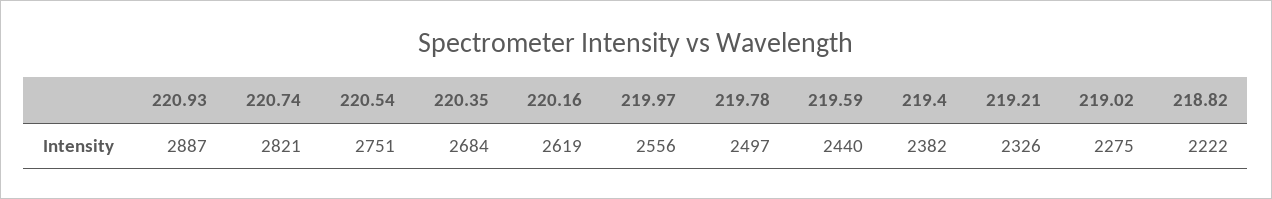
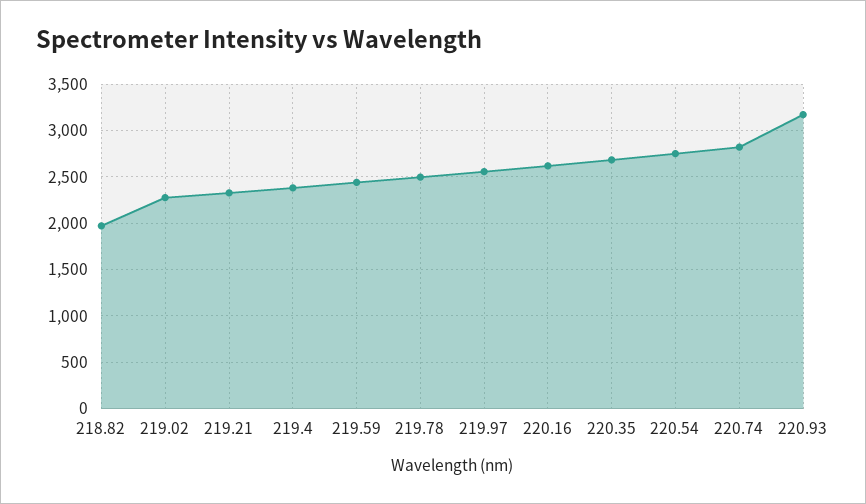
220.93: 2887 -> 3200
218.82: 2222 -> 2000

